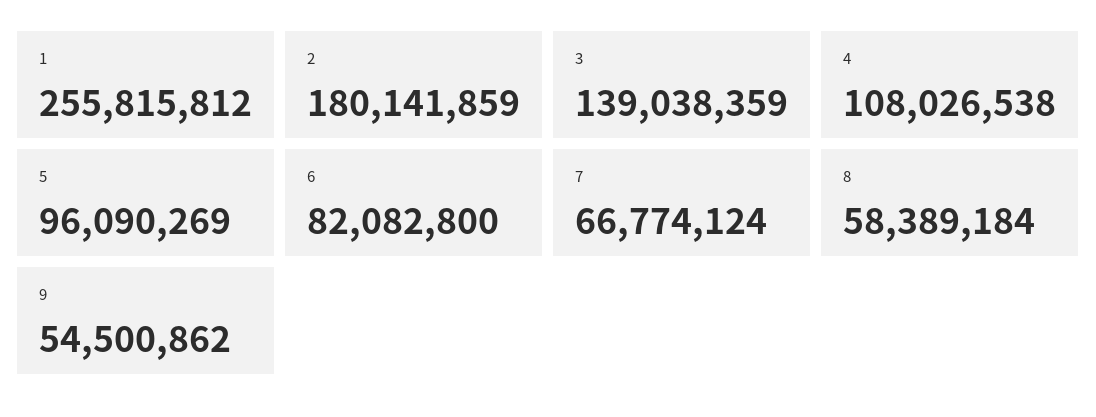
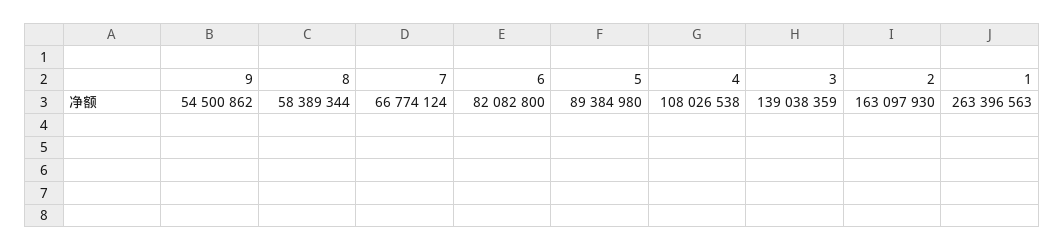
1: 255815812 -> 263396563
2: 180141859 -> 163097930
5: 96090269 -> 89384980
8: 58389184 -> 58389344

